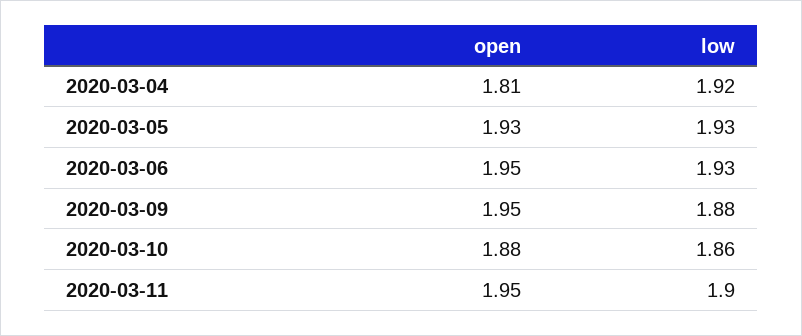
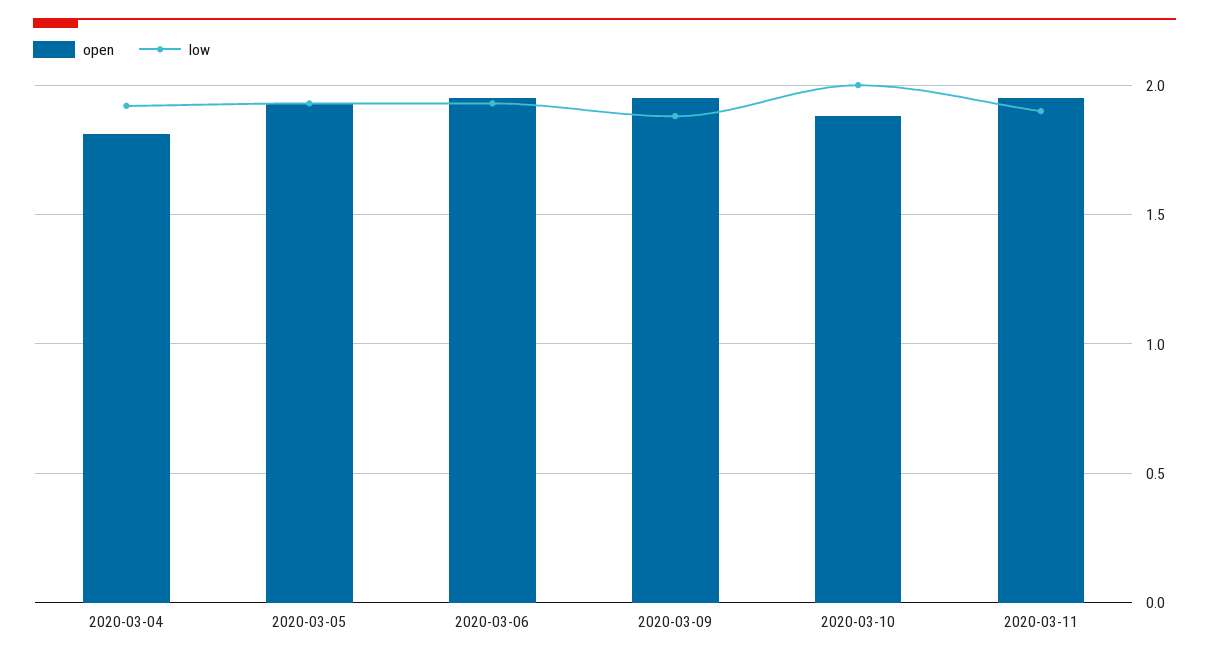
low, 2020-03-10: 1.86 -> 2

